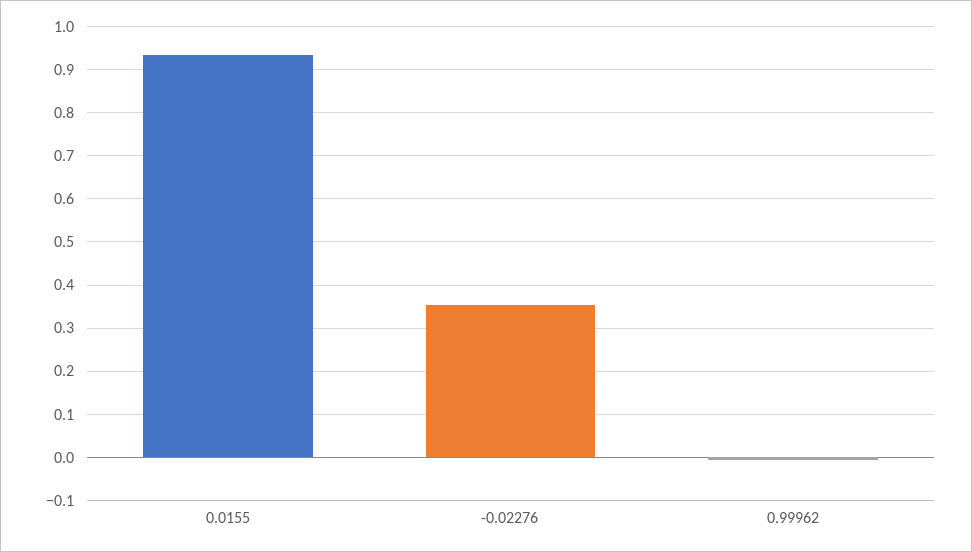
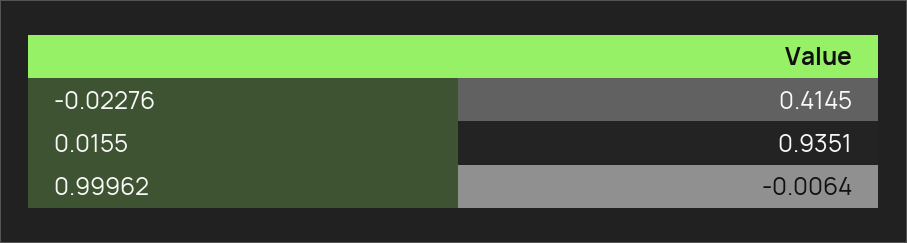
-0.02276: 0.36 -> 0.4145

